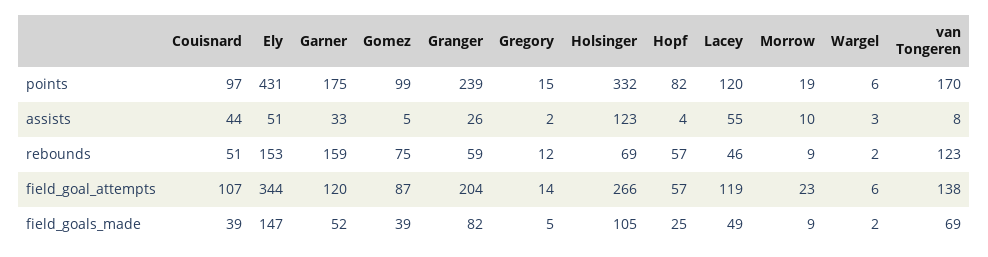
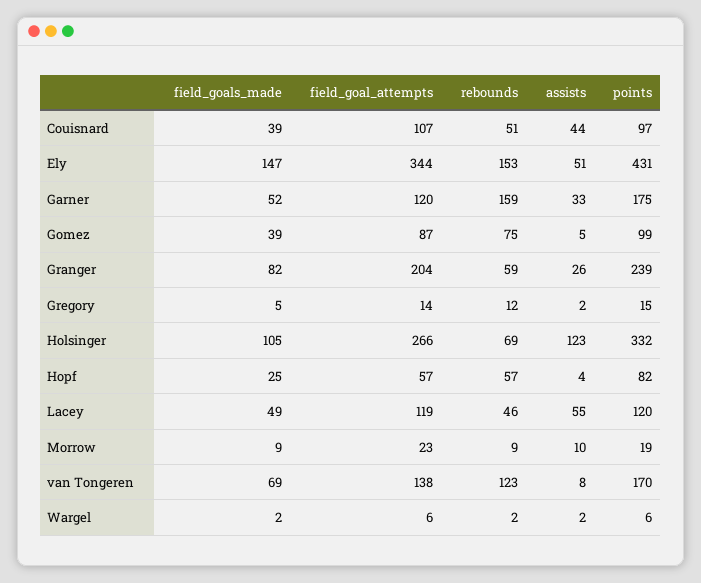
Wargel, assists: 3 -> 2

